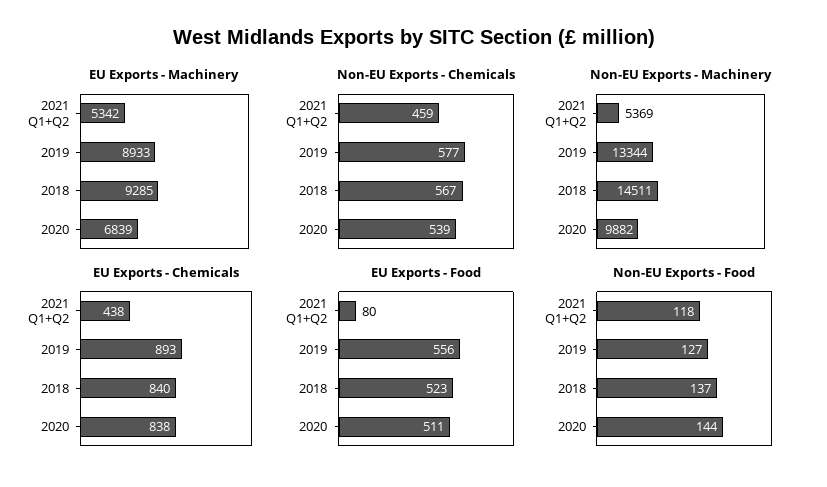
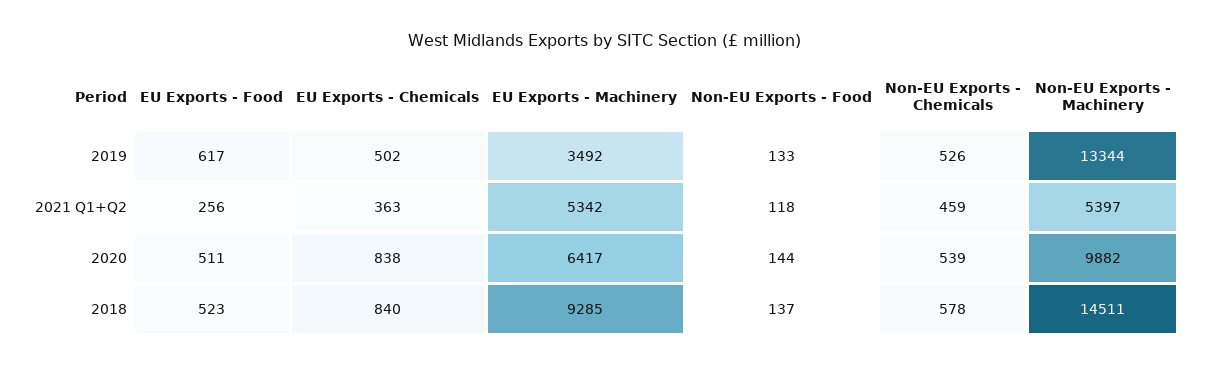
EU Exports - Machinery, 2019: 8933 -> 3492
EU Exports - Machinery, 2020: 6839 -> 6417
Non-EU Exports - Chemicals, 2019: 577 -> 526
Non-EU Exports - Chemicals, 2018: 567 -> 578
Non-EU Exports - Machinery, 2021 Q1+Q2: 5369 -> 5397
EU Exports - Chemicals, 2021 Q1+Q2: 438 -> 363
EU Exports - Chemicals, 2019: 893 -> 502
EU Exports - Food, 2021 Q1+Q2: 80 -> 256
EU Exports - Food, 2019: 556 -> 617
Non-EU Exports - Food, 2019: 127 -> 133

